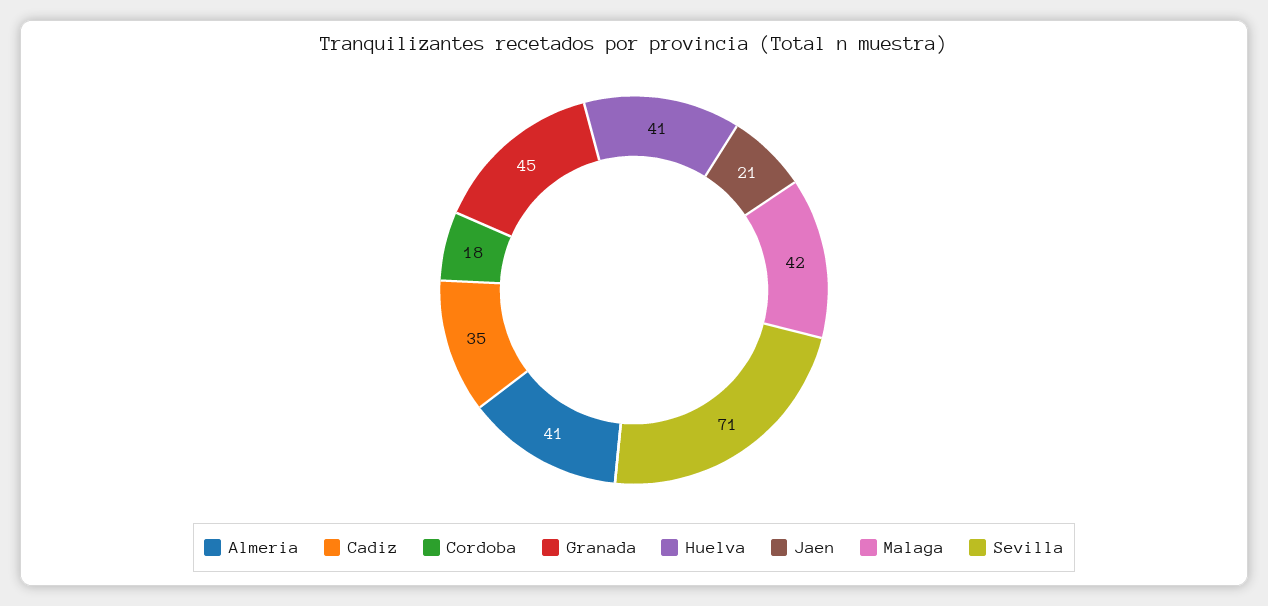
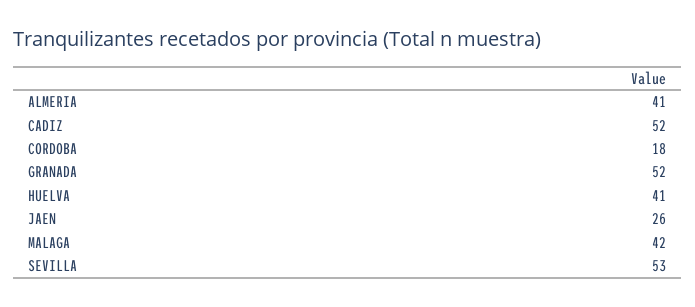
Cadiz: 35 -> 52
Granada: 45 -> 52
Jaen: 21 -> 26
Sevilla: 71 -> 53

